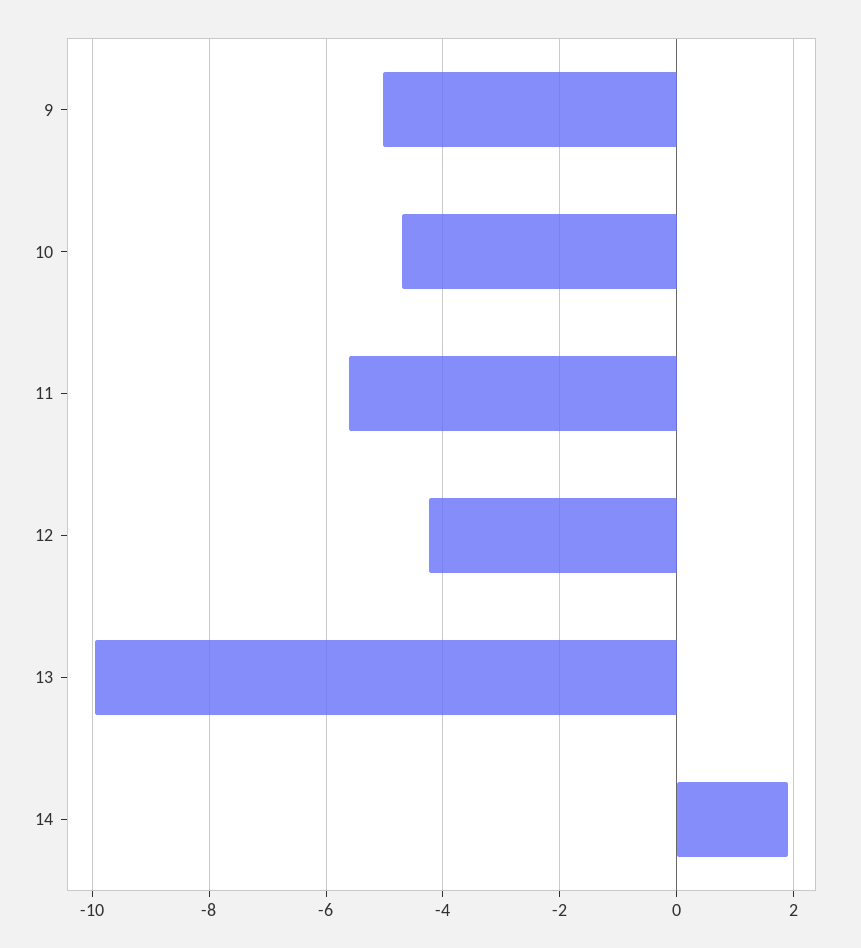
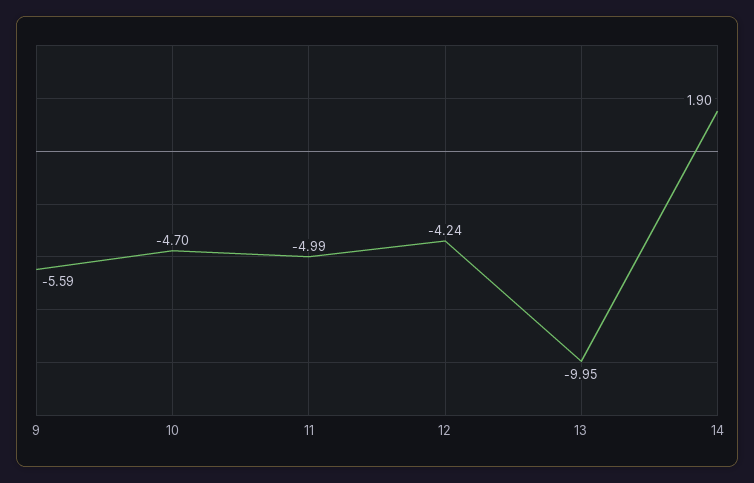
9: -5 -> -5.59
11: -5.6 -> -4.99

